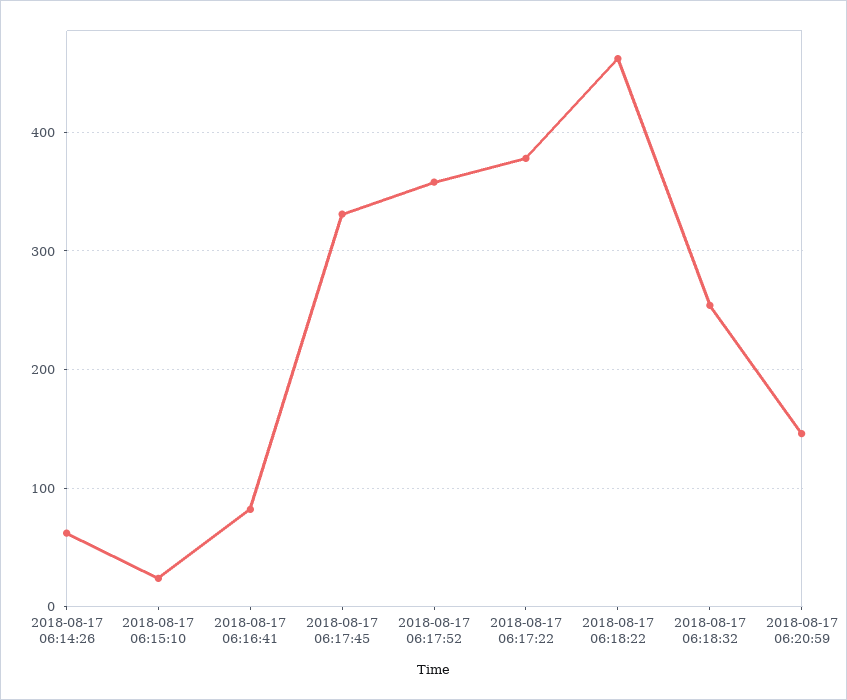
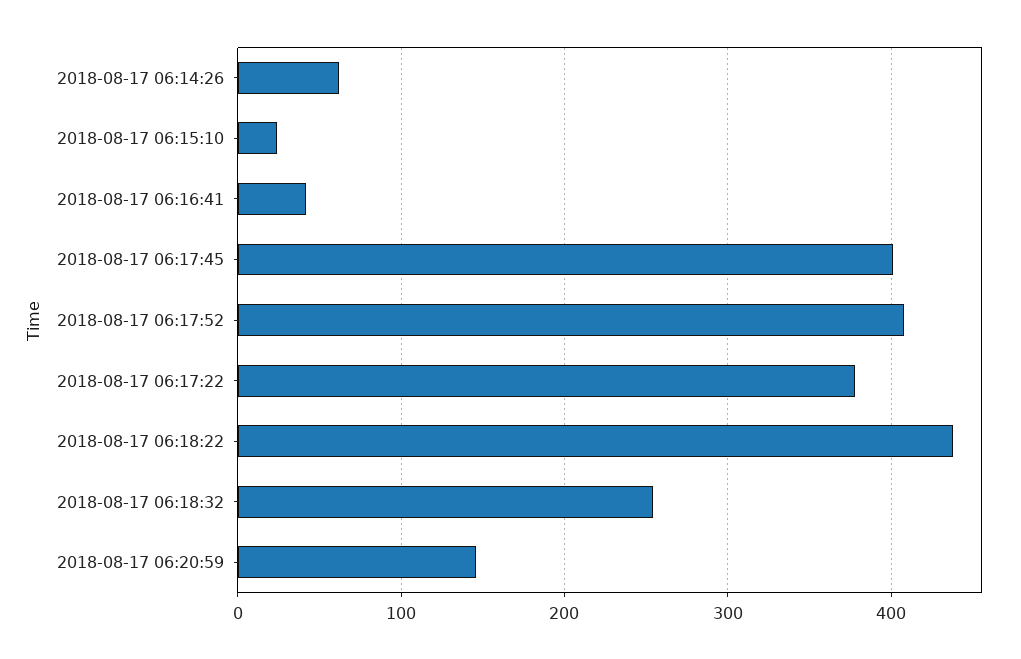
2018-08-17 06:16:41: 80 -> 40
2018-08-17 06:17:45: 330 -> 400
2018-08-17 06:17:52: 360 -> 410
2018-08-17 06:18:22: 460 -> 440

